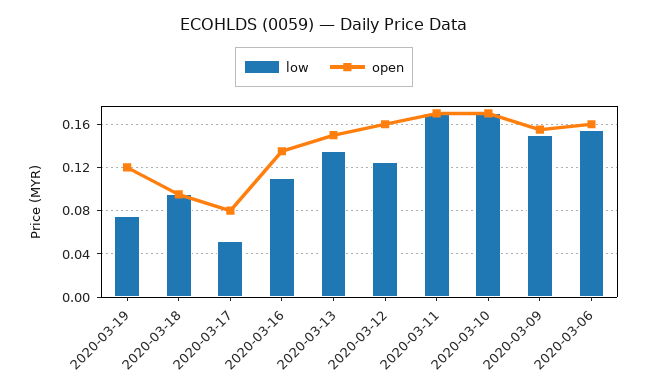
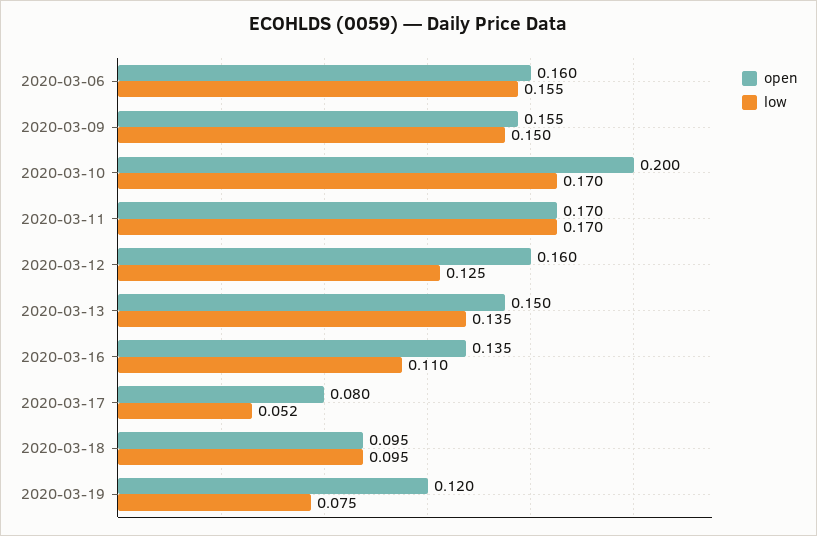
open, 2020-03-10: 0.17 -> 0.2

